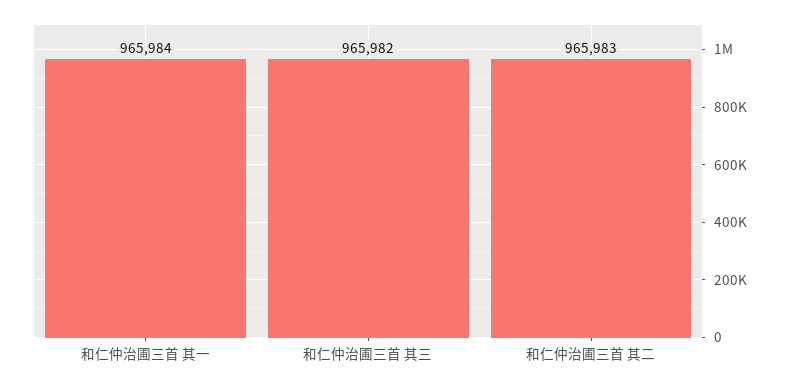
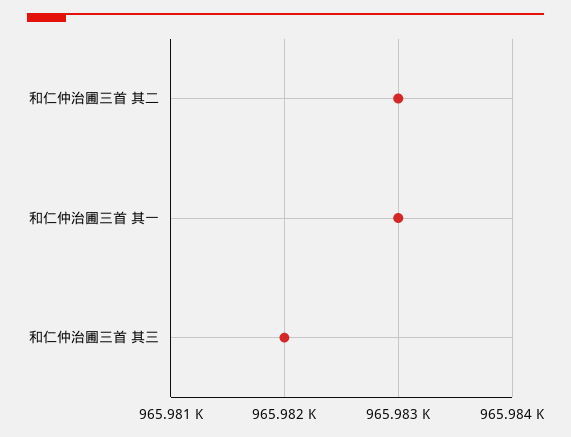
和仁仲治圃三首 其一: 965984 -> 965983

